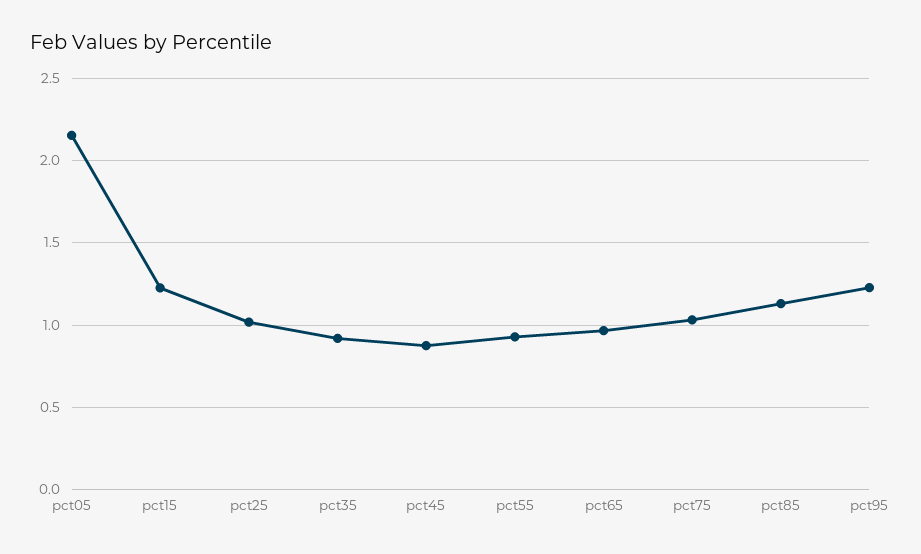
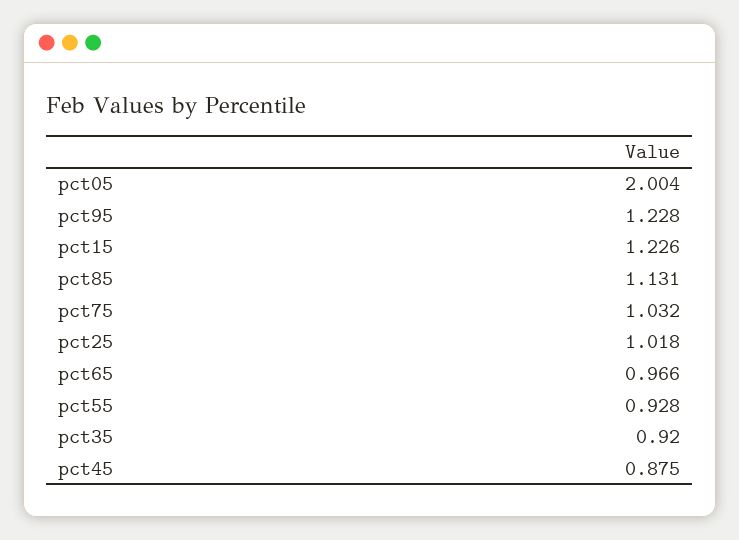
pct05: 2.15 -> 2.004

